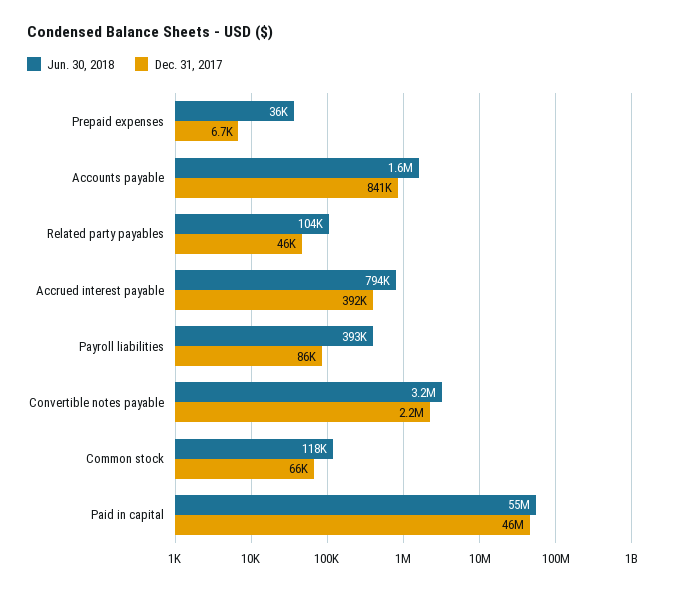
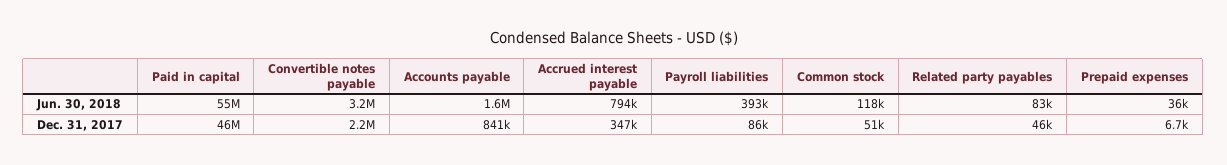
Jun. 30, 2018, Related party payables: 104000 -> 83000
Dec. 31, 2017, Accrued interest payable: 392000 -> 347000
Dec. 31, 2017, Common stock: 66000 -> 51000

